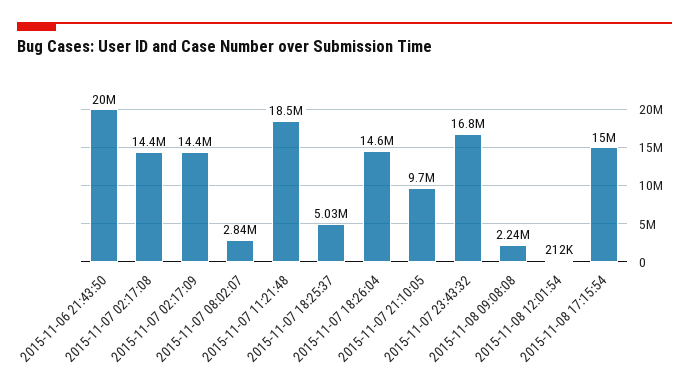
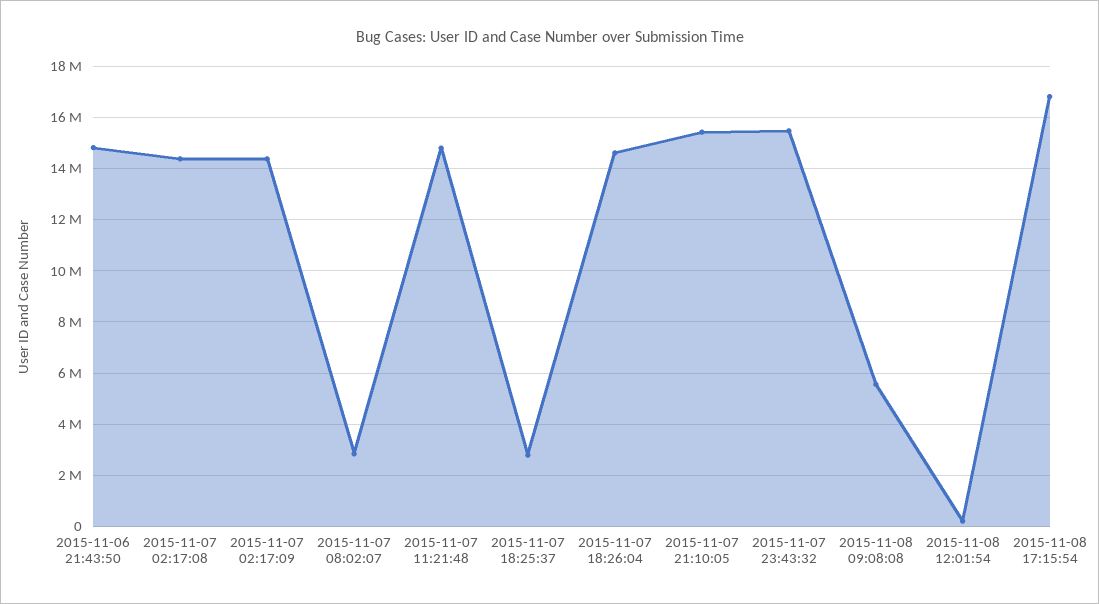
2015-11-06 21:43:50: 20000000 -> 14750000
2015-11-07 11:21:48: 18500000 -> 14750000
2015-11-07 18:25:37: 5030000 -> 2750000
2015-11-07 21:10:05: 9700000 -> 15500000
2015-11-07 23:43:32: 16800000 -> 15500000
2015-11-08 09:08:08: 2240000 -> 5500000
2015-11-08 17:15:54: 15000000 -> 16750000

